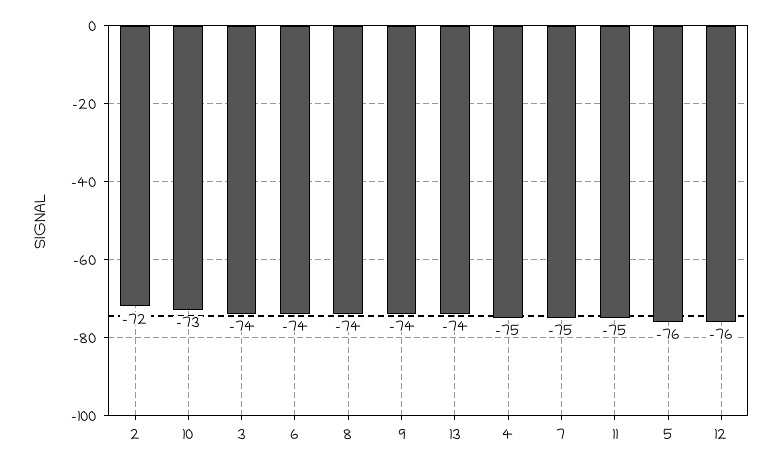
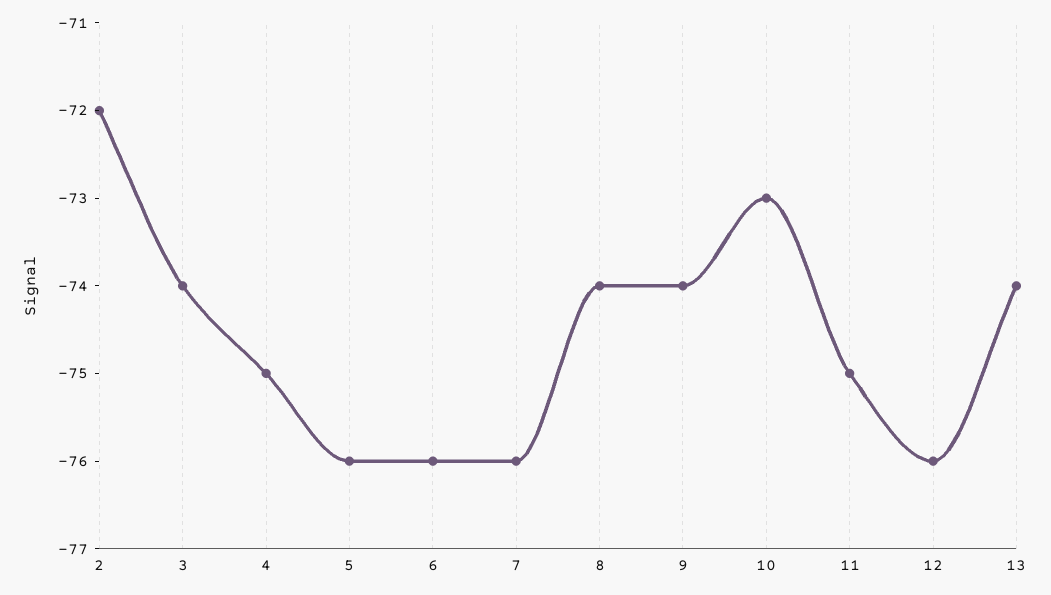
6: -74 -> -76
7: -75 -> -76

